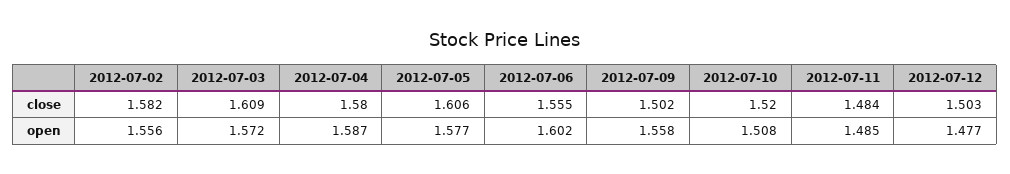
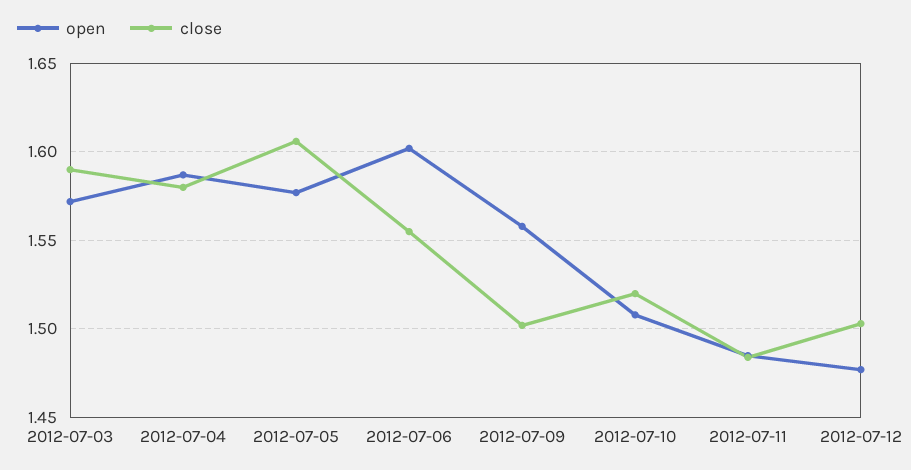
close, 2012-07-02: 1.582 -> none
close, 2012-07-03: 1.609 -> 1.59
open, 2012-07-02: 1.556 -> none

